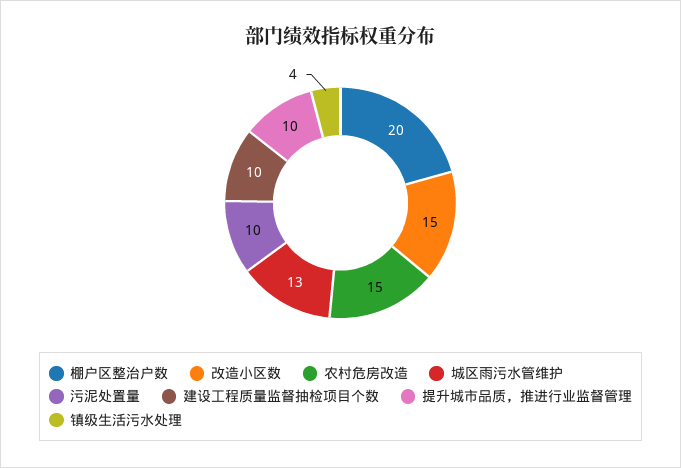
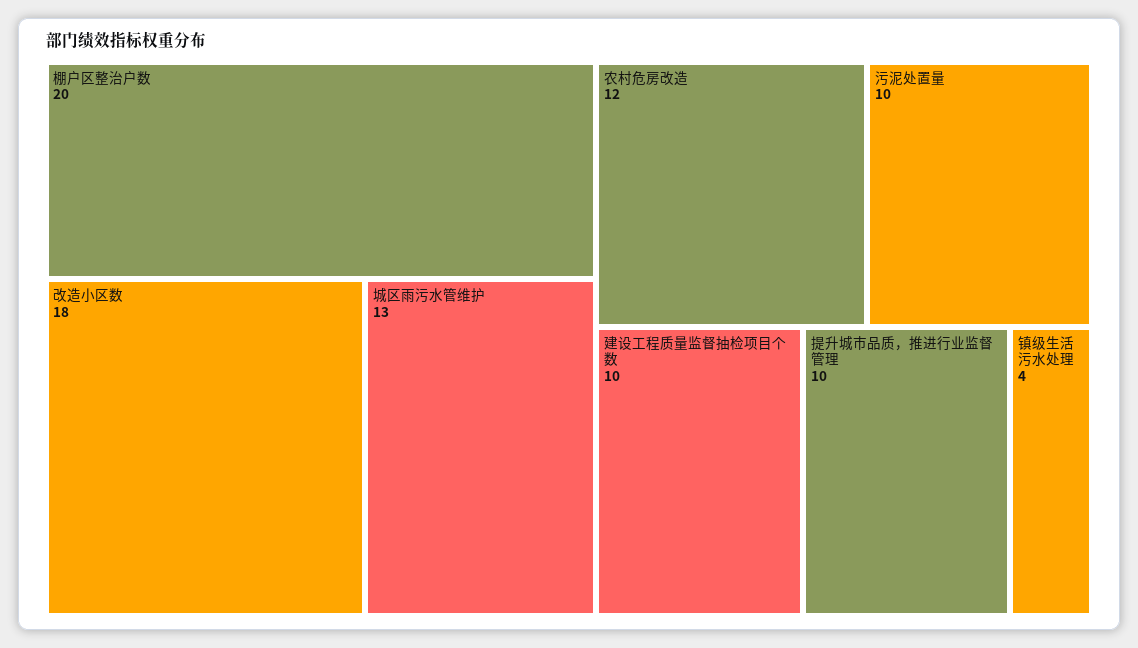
改造小区数: 15 -> 18
农村危房改造: 15 -> 12

